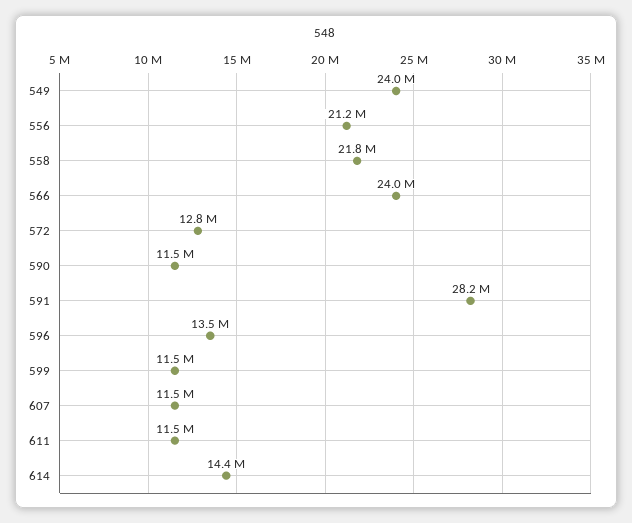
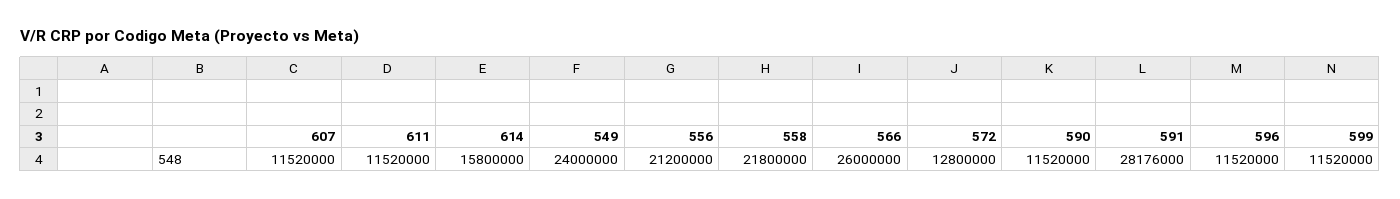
566: 24000000 -> 26000000
596: 13500000 -> 11520000
614: 14400000 -> 15800000

